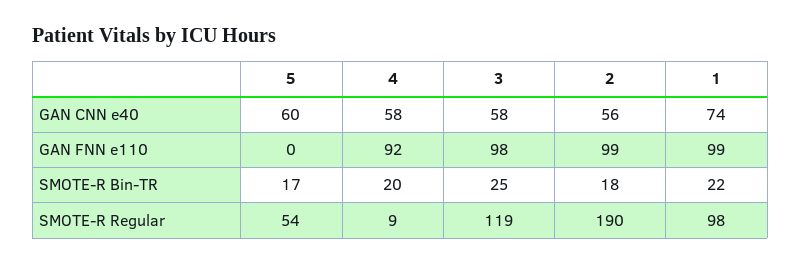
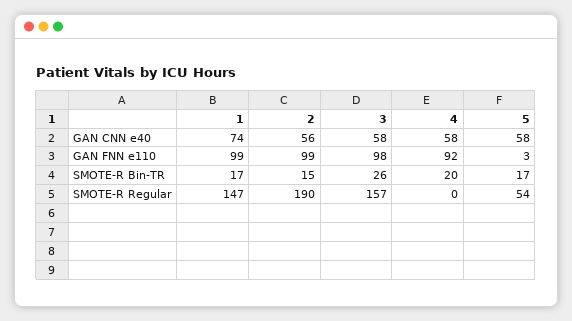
5, GAN CNN e40: 60 -> 58
5, GAN FNN e110: 0 -> 3
3, SMOTE-R Bin-TR: 25 -> 26
2, SMOTE-R Bin-TR: 18 -> 15
1, SMOTE-R Bin-TR: 22 -> 17
4, SMOTE-R Regular: 9 -> 0
3, SMOTE-R Regular: 119 -> 157
1, SMOTE-R Regular: 98 -> 147

